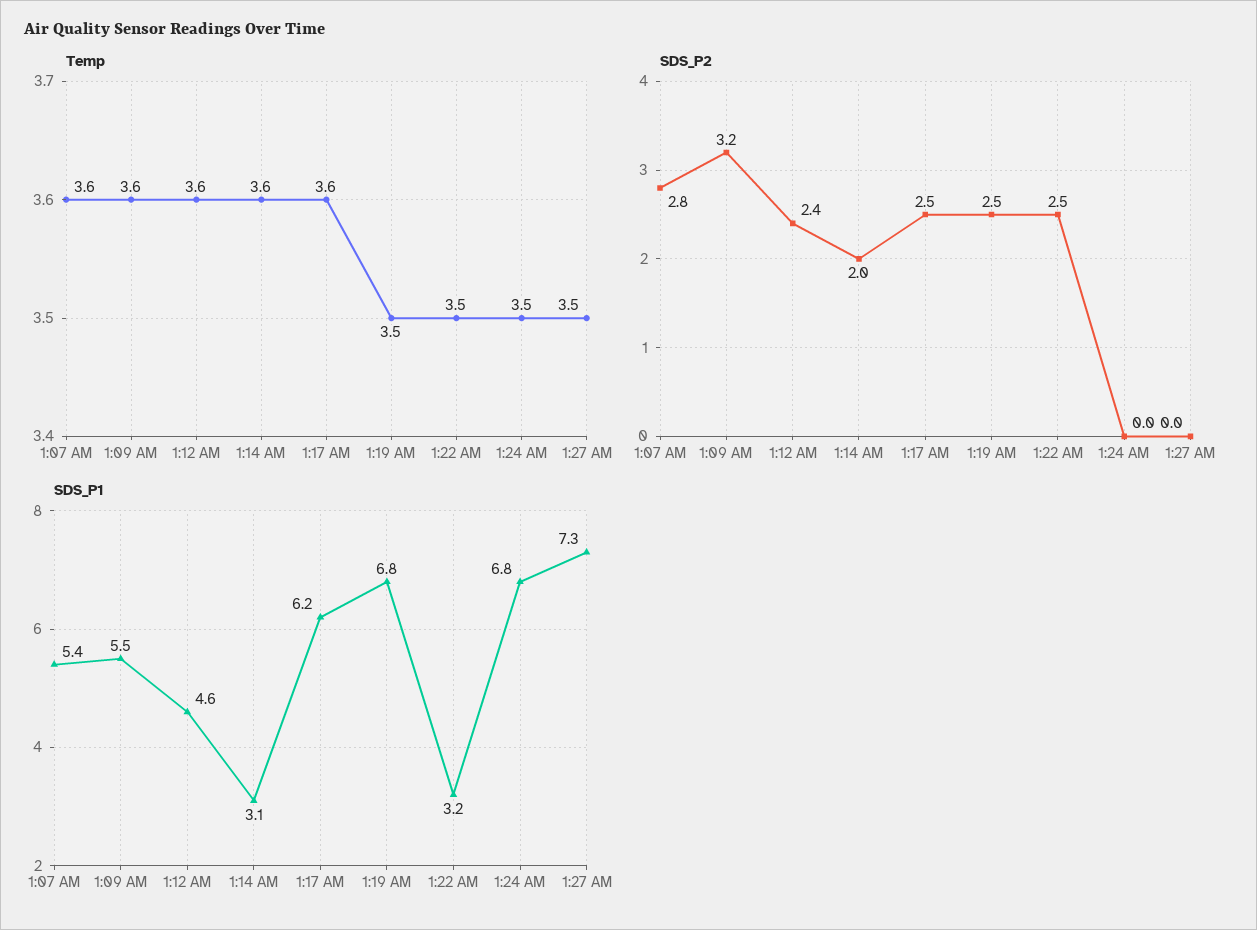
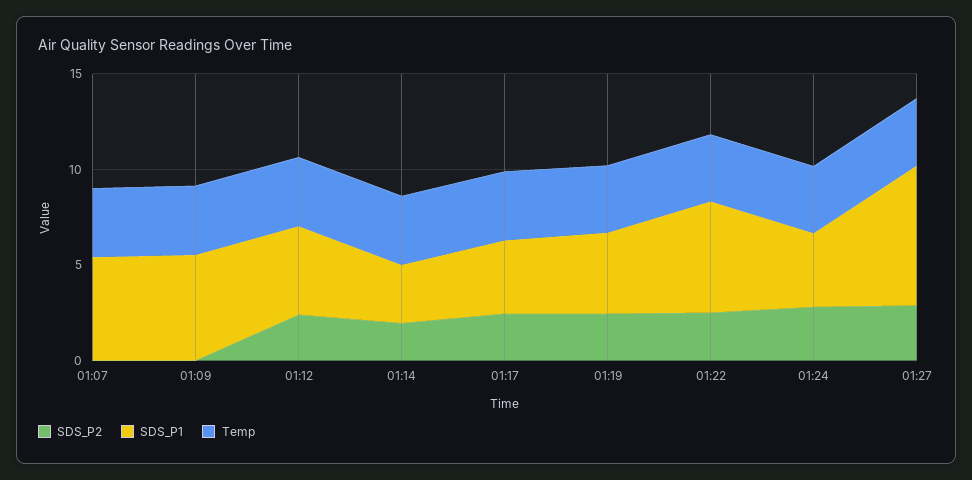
SDS_P2, 1:07 AM: 2.8 -> 0
SDS_P2, 1:09 AM: 3.2 -> 0
SDS_P2, 1:24 AM: 0 -> 3
SDS_P2, 1:27 AM: 0 -> 3
SDS_P1, 1:17 AM: 6.2 -> 4
SDS_P1, 1:19 AM: 6.8 -> 4
SDS_P1, 1:22 AM: 3.2 -> 6
SDS_P1, 1:24 AM: 6.8 -> 4

